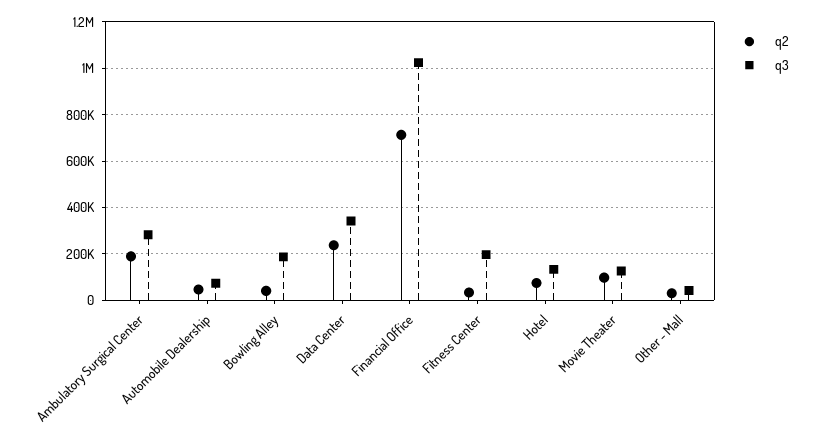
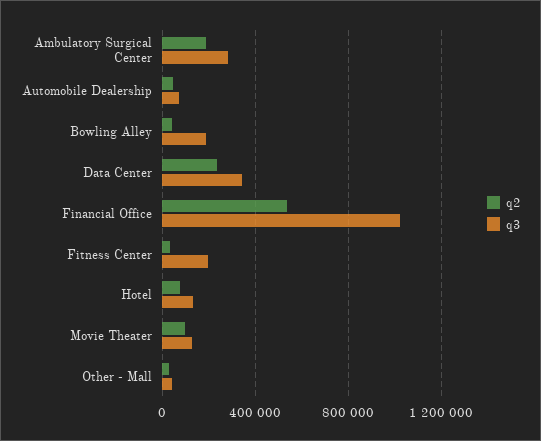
q2, Financial Office: 700000 -> 550000

